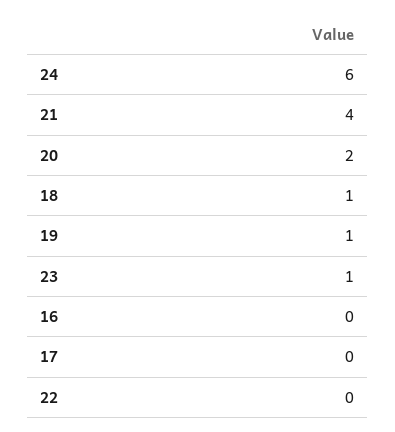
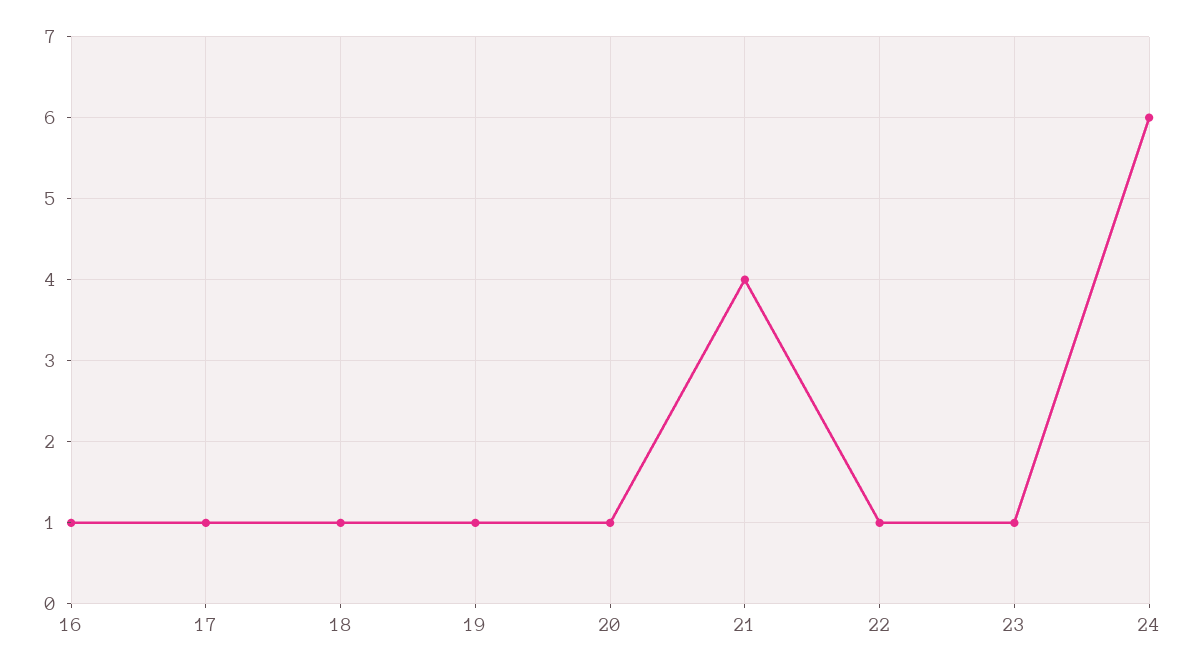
20: 2 -> 1
16: 0 -> 1
17: 0 -> 1
22: 0 -> 1

